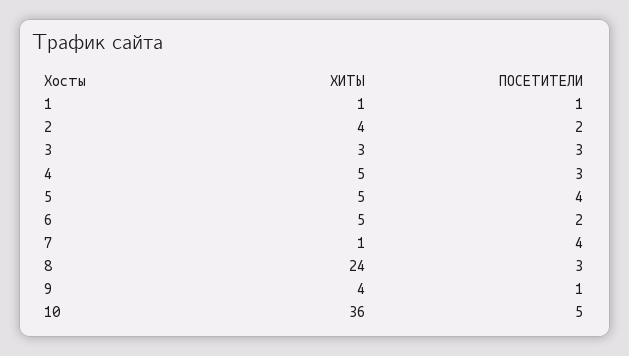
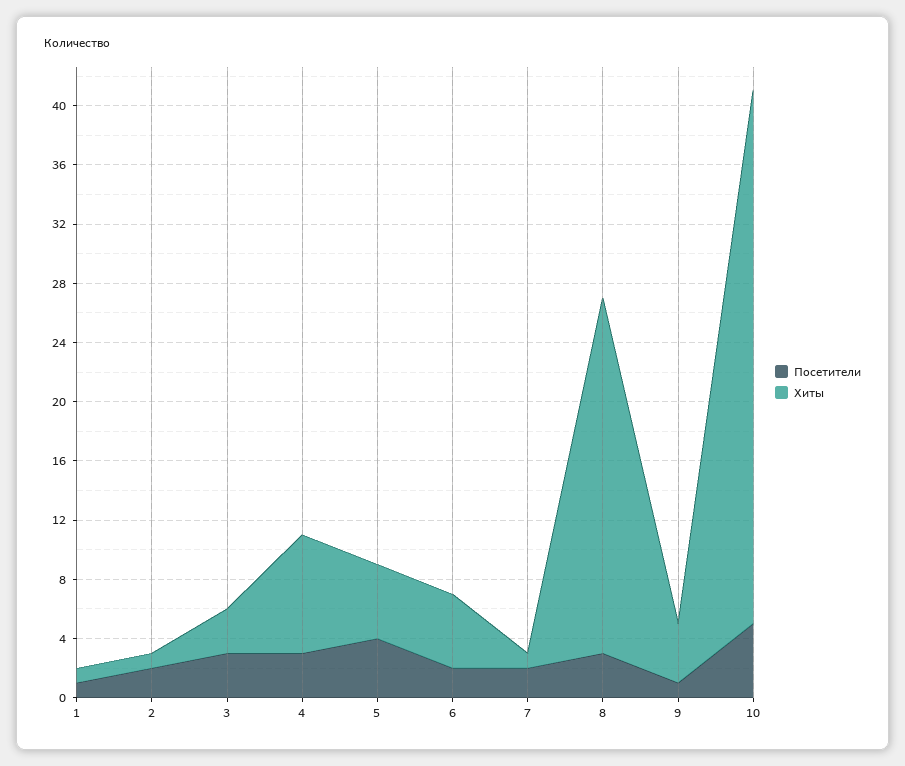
ХИТЫ, 2: 4 -> 1
ХИТЫ, 4: 5 -> 8
ПОСЕТИТЕЛИ, 7: 4 -> 2

